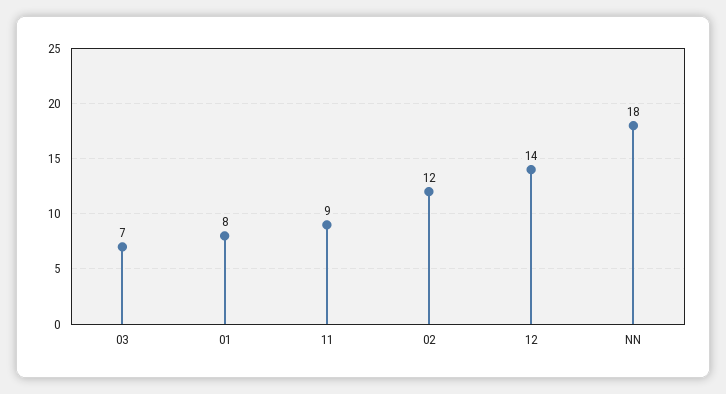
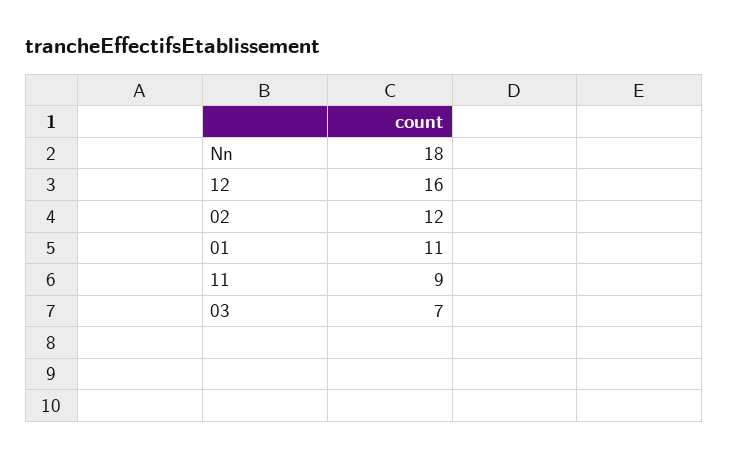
01: 8 -> 11
12: 14 -> 16

